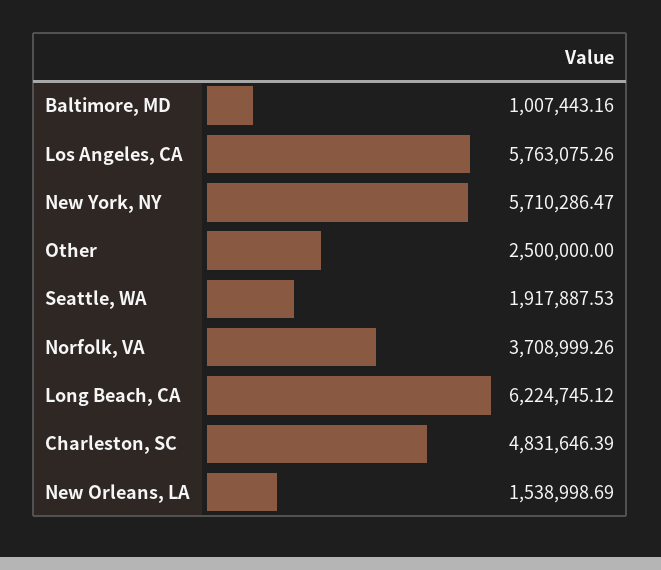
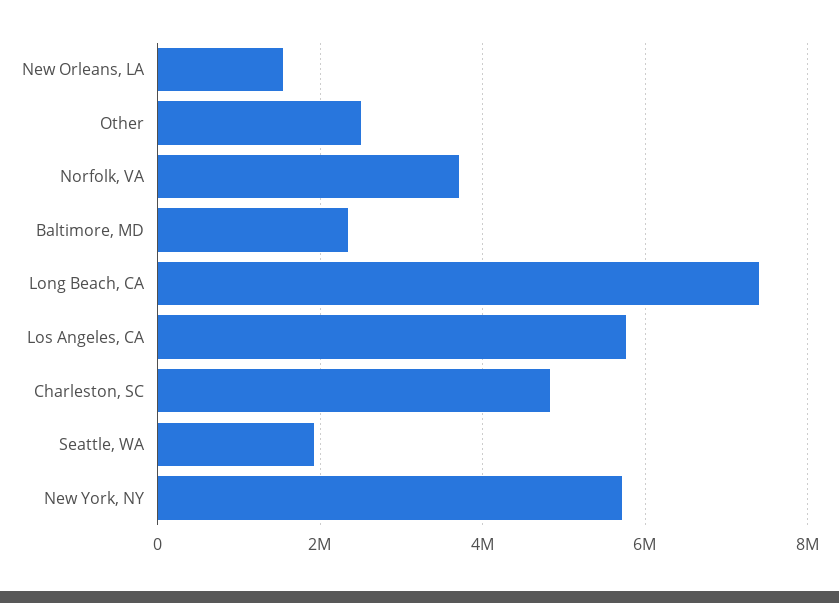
Baltimore, MD: 1007443.16 -> 2400000
Long Beach, CA: 6224745.12 -> 7400000

